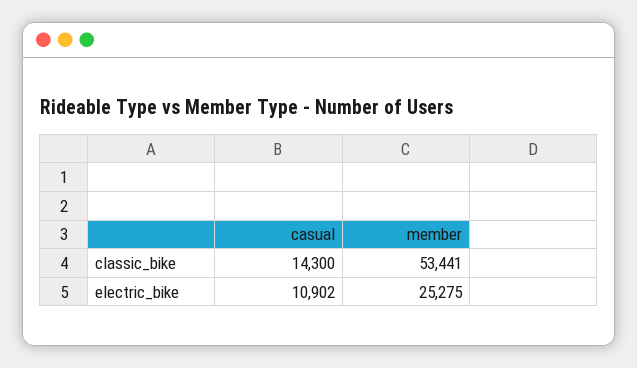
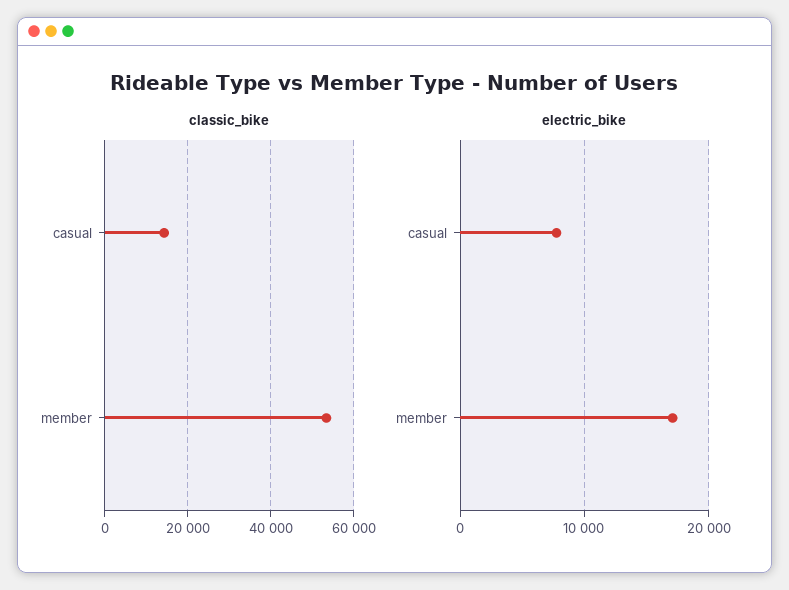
electric_bike, casual: 10902 -> 8000
electric_bike, member: 25275 -> 17000

